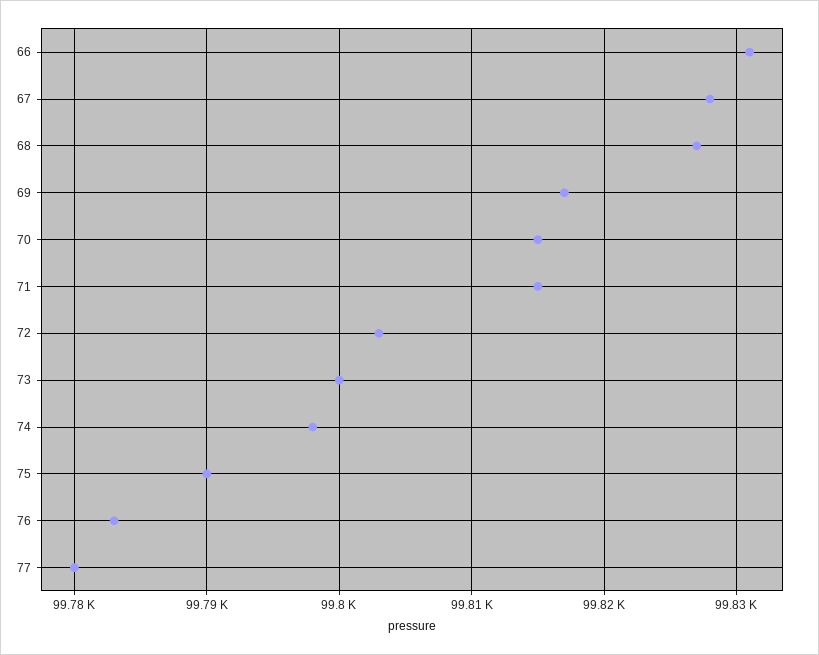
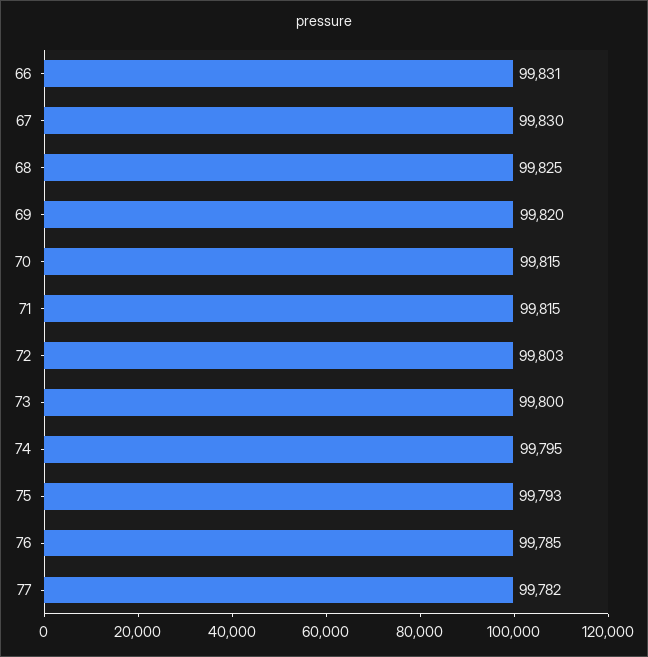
67: 99828 -> 99830
68: 99827 -> 99825
69: 99817 -> 99820
74: 99798 -> 99795
75: 99790 -> 99793
76: 99783 -> 99785
77: 99780 -> 99782

